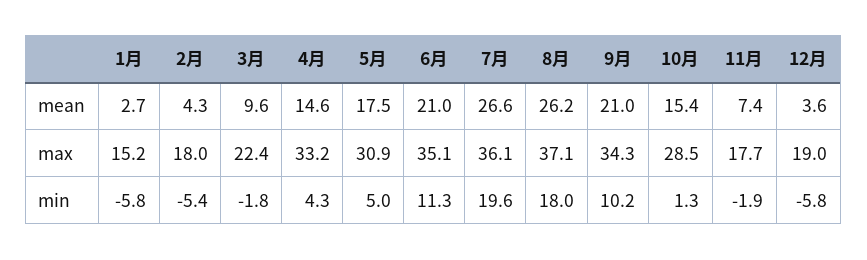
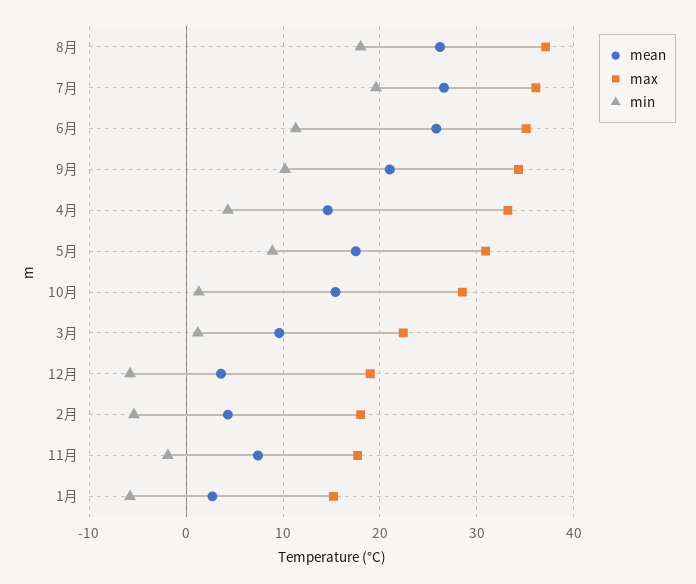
mean, 6月: 21 -> 26
min, 3月: -1.8 -> 1
min, 5月: 5 -> 9

